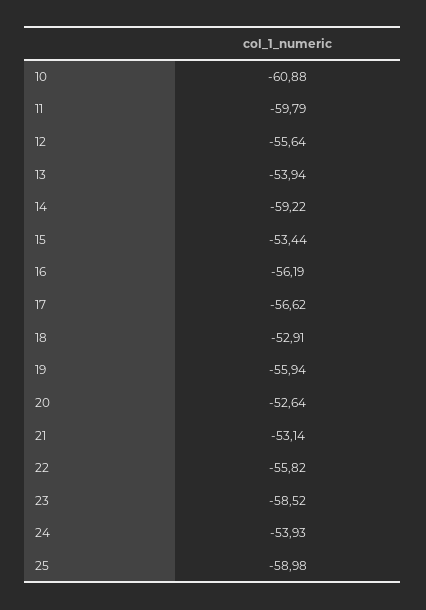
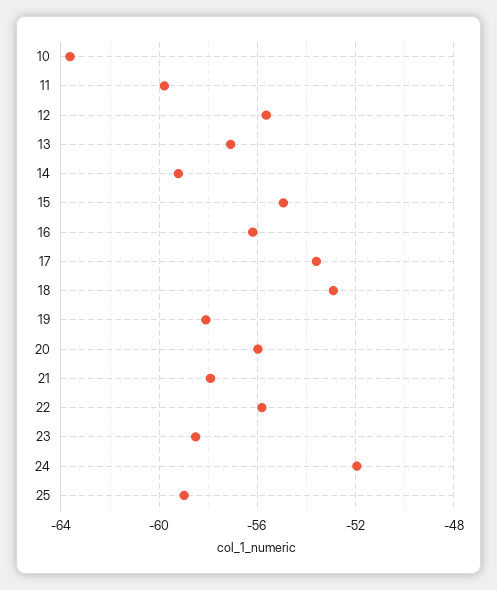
10: -60.88 -> -63.5
13: -53.94 -> -57
15: -53.44 -> -55
17: -56.62 -> -53.5
19: -55.94 -> -58
20: -52.64 -> -56
21: -53.14 -> -58
24: -53.93 -> -52

